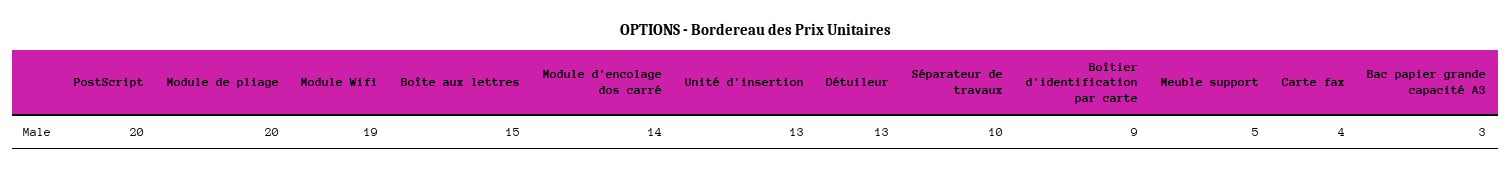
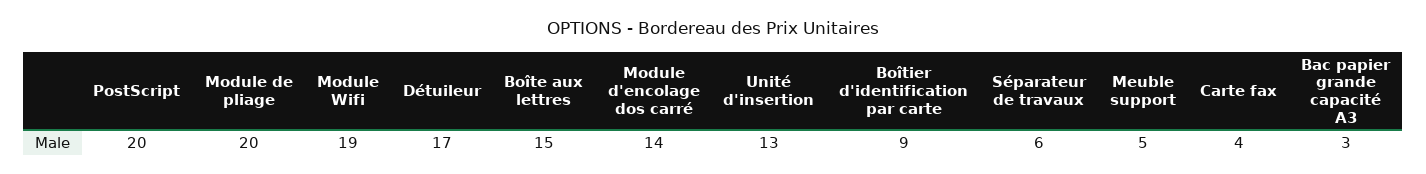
Détuileur: 13 -> 17
Séparateur de travaux: 10 -> 6

